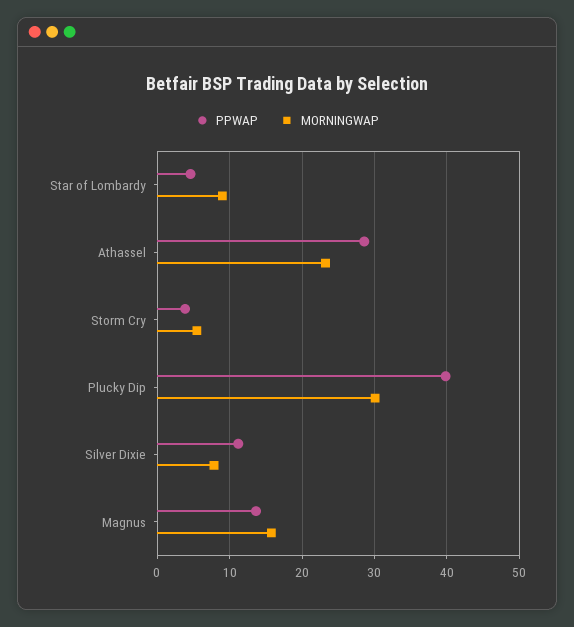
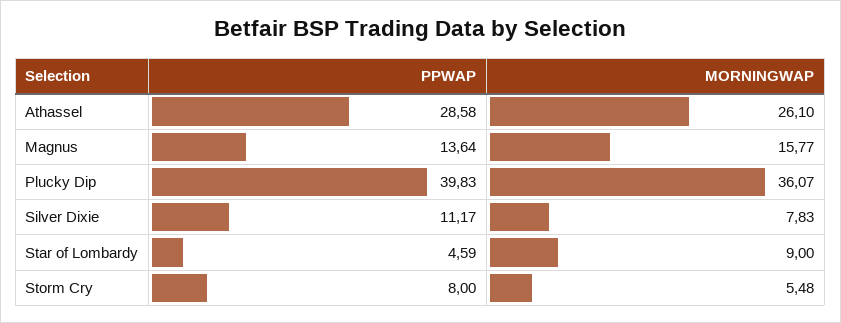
MORNINGWAP, Athassel: 23 -> 26.1
PPWAP, Storm Cry: 4 -> 8
MORNINGWAP, Plucky Dip: 30 -> 36.07

